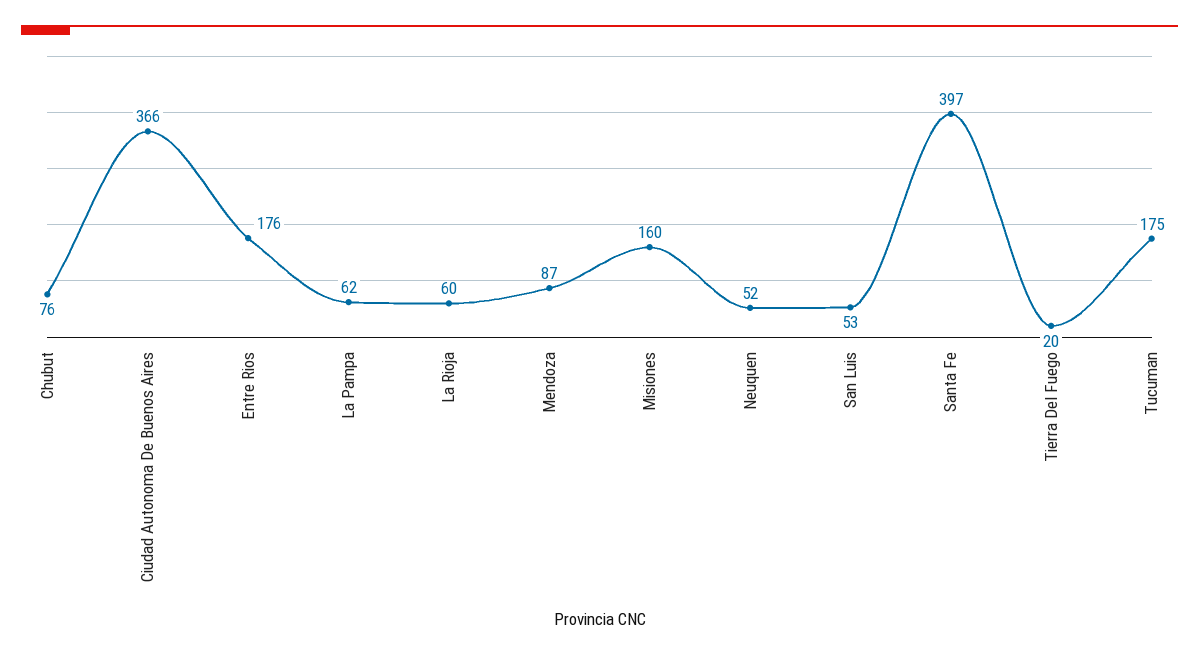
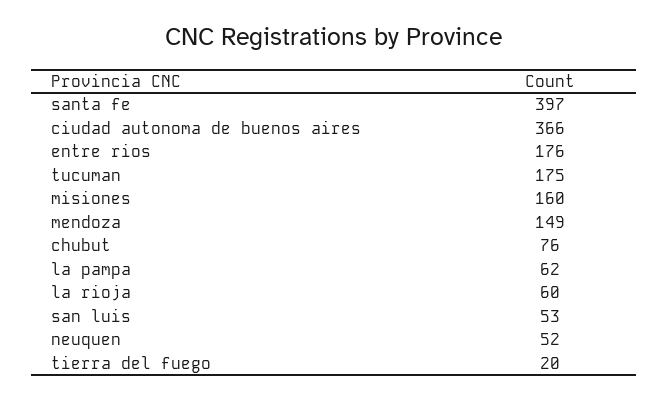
Mendoza: 87 -> 149

